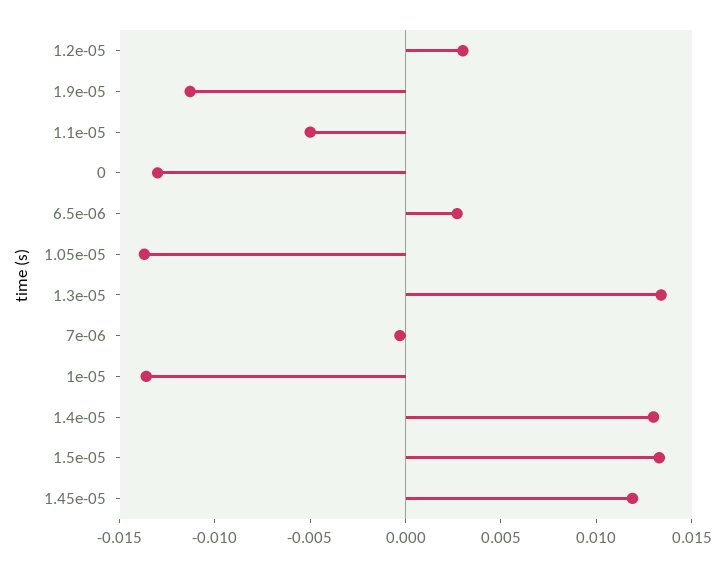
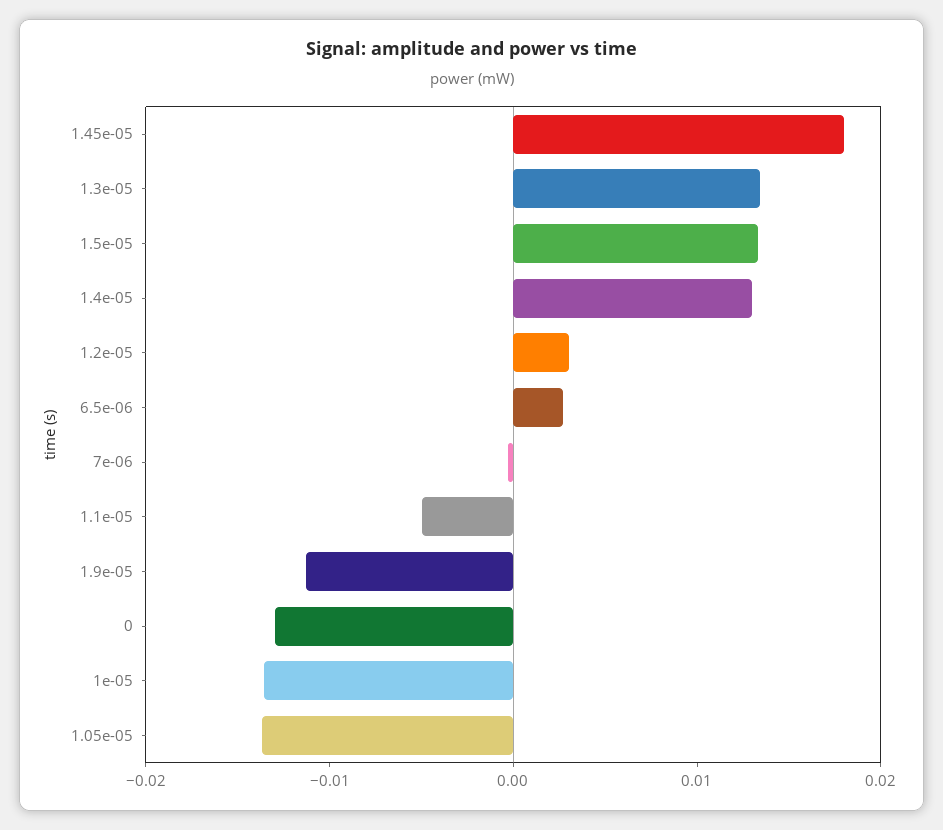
1.45e-05: 0.012 -> 0.018

